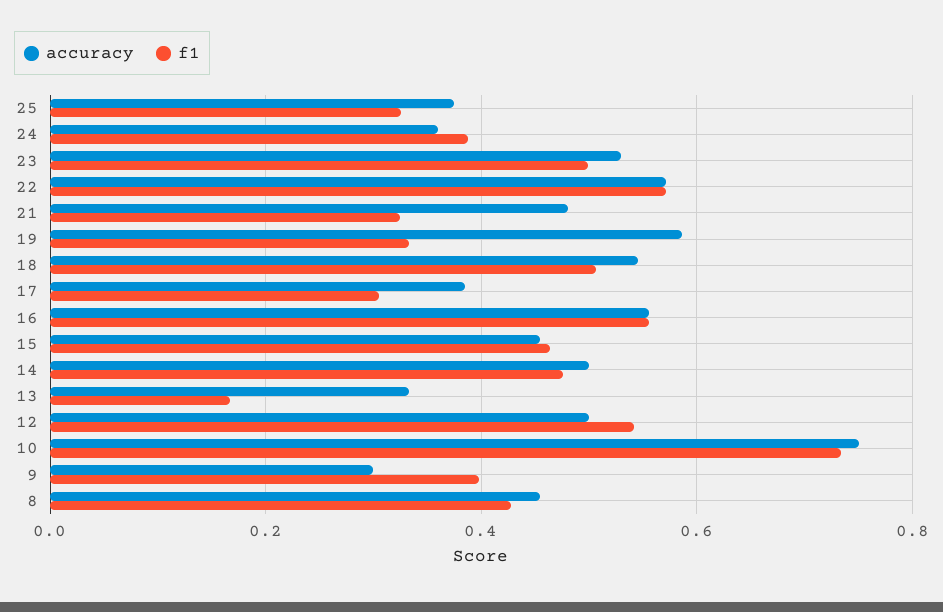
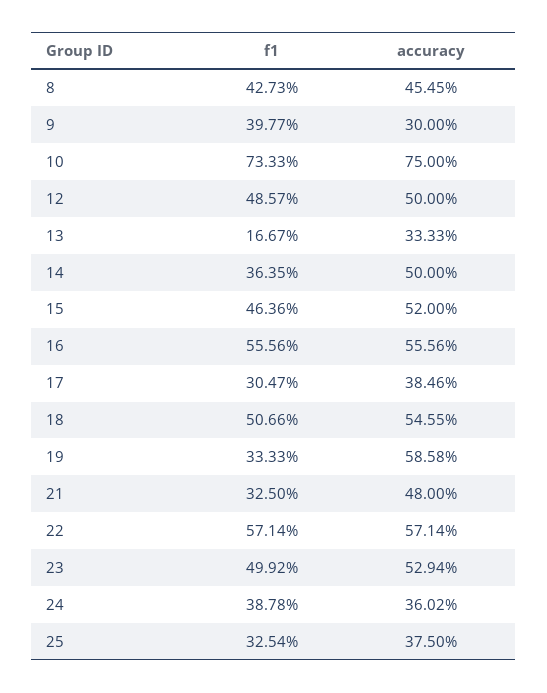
accuracy, 15: 0.46 -> 0.52
f1, 14: 0.48 -> 0.3635
f1, 12: 0.54 -> 0.4857

